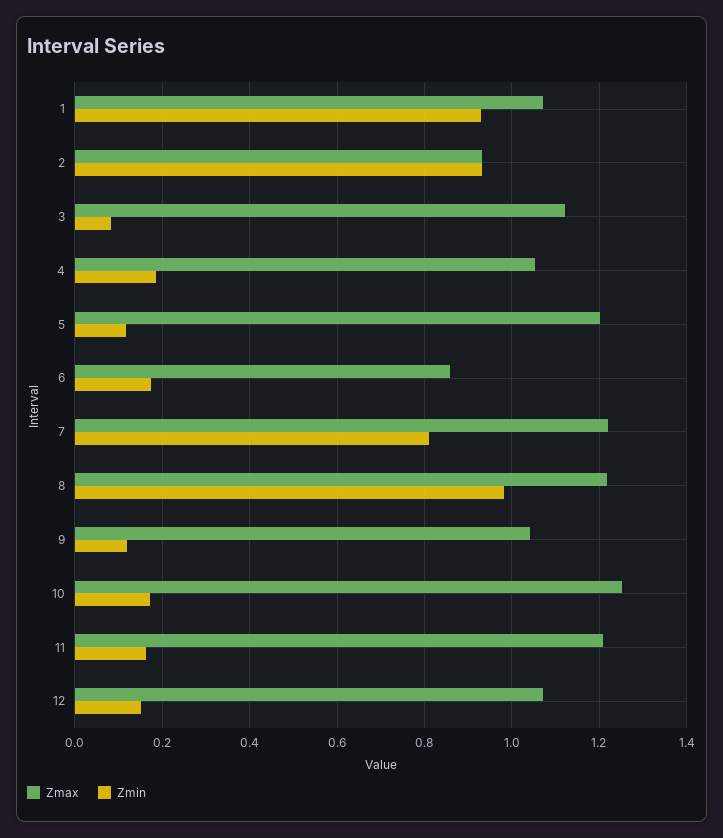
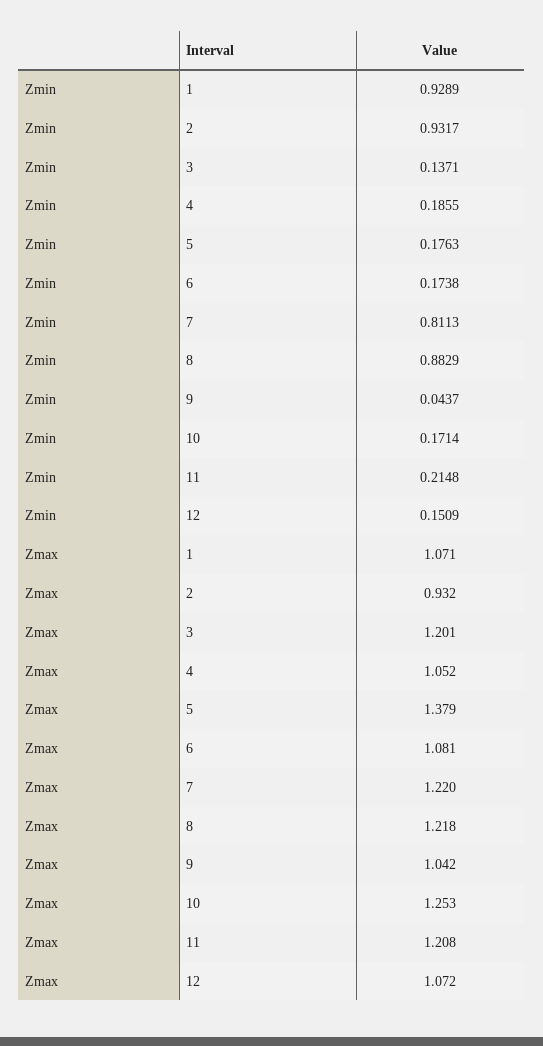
Zmax, 3: 1.12 -> 1.201
Zmin, 3: 0.08 -> 0.1371
Zmax, 5: 1.2 -> 1.379
Zmin, 5: 0.12 -> 0.1763
Zmax, 6: 0.86 -> 1.081
Zmin, 8: 0.98 -> 0.8829
Zmin, 9: 0.12 -> 0.0437
Zmin, 11: 0.16 -> 0.2148

